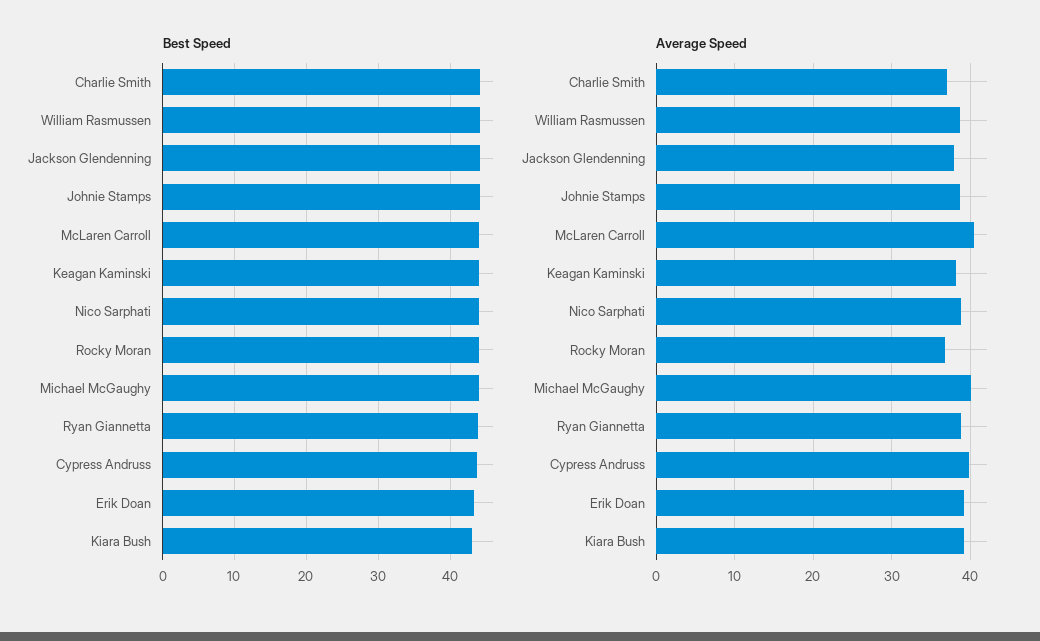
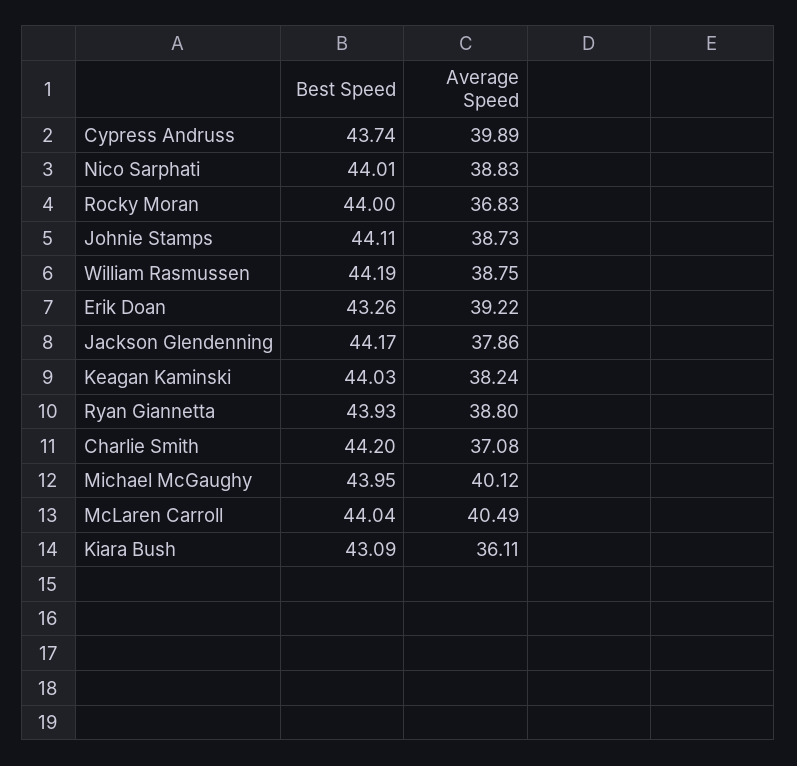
Average Speed, Kiara Bush: 39 -> 36.11

